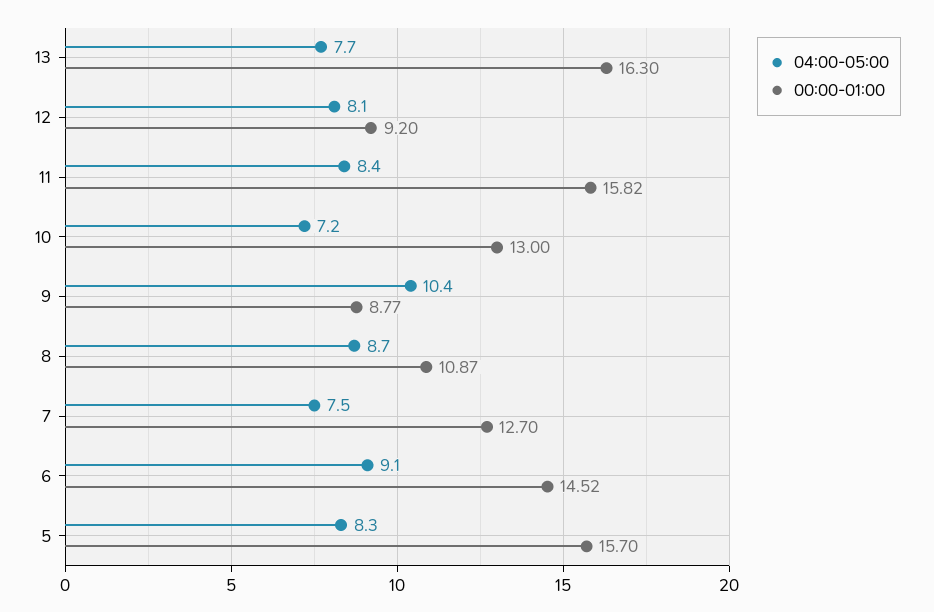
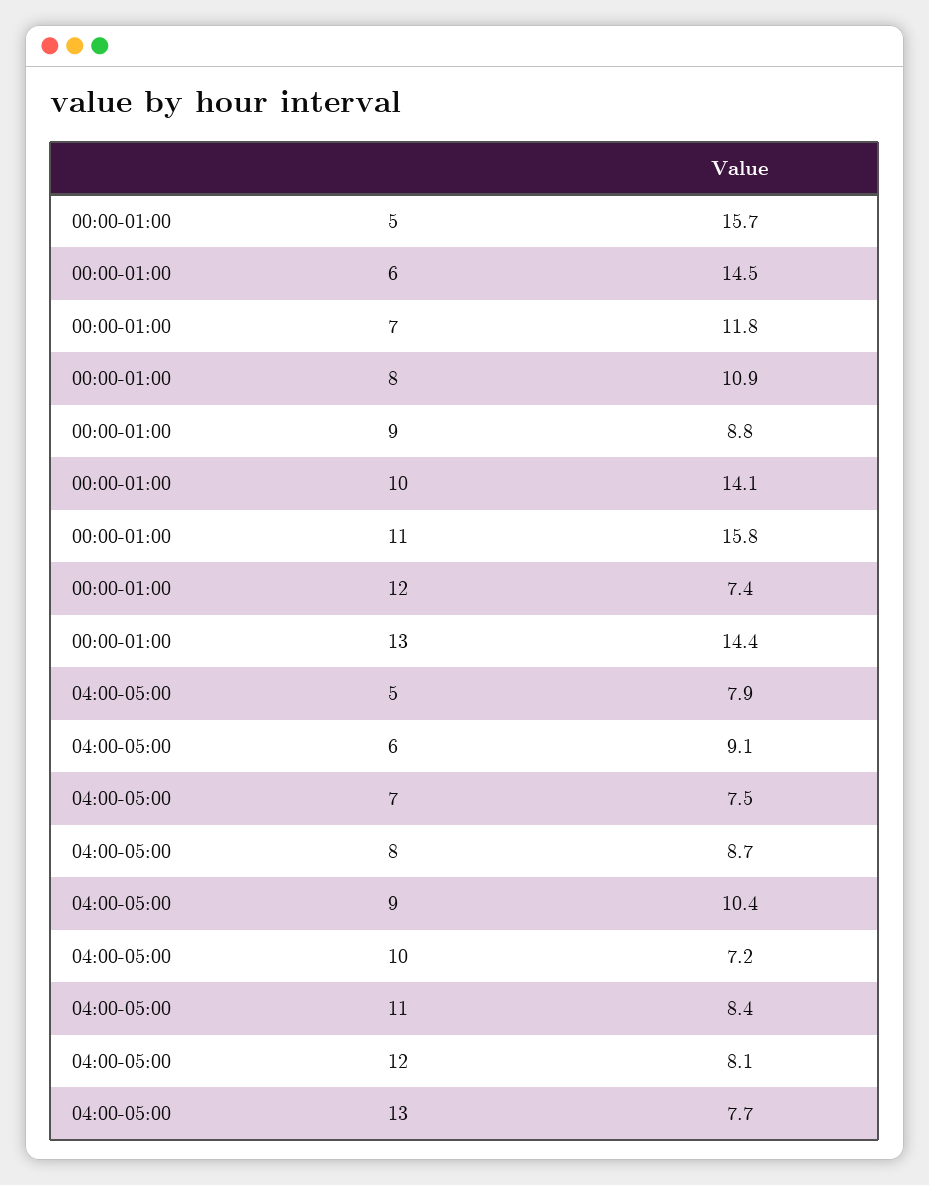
00:00-01:00, 13: 16.3 -> 14.4
00:00-01:00, 12: 9.2 -> 7.4
00:00-01:00, 10: 13 -> 14.1
00:00-01:00, 7: 12.7 -> 11.8
04:00-05:00, 5: 8.3 -> 7.9

